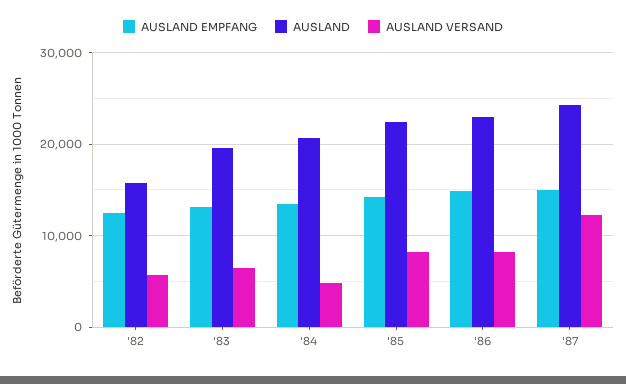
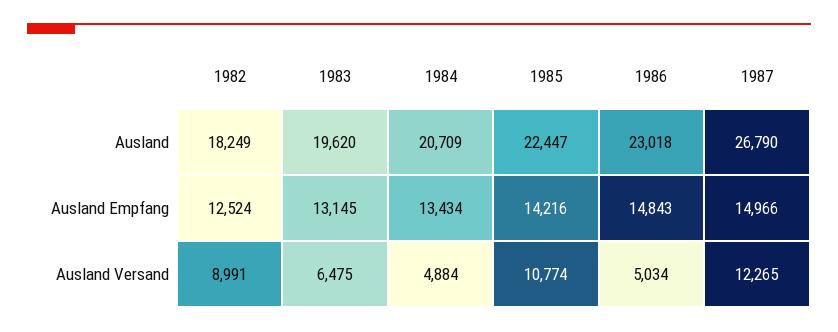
AUSLAND, '82: 16000 -> 18249
AUSLAND VERSAND, '82: 6000 -> 8991
AUSLAND VERSAND, '85: 8000 -> 10774
AUSLAND VERSAND, '86: 8000 -> 5034
AUSLAND, '87: 24000 -> 26790

